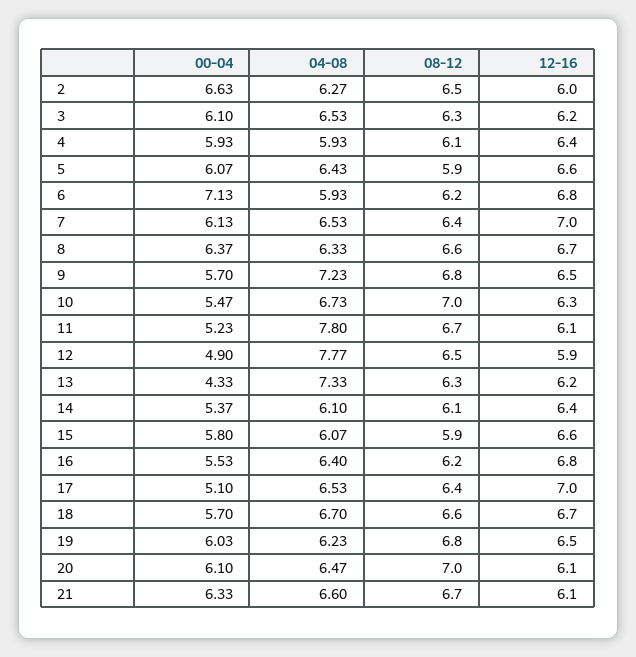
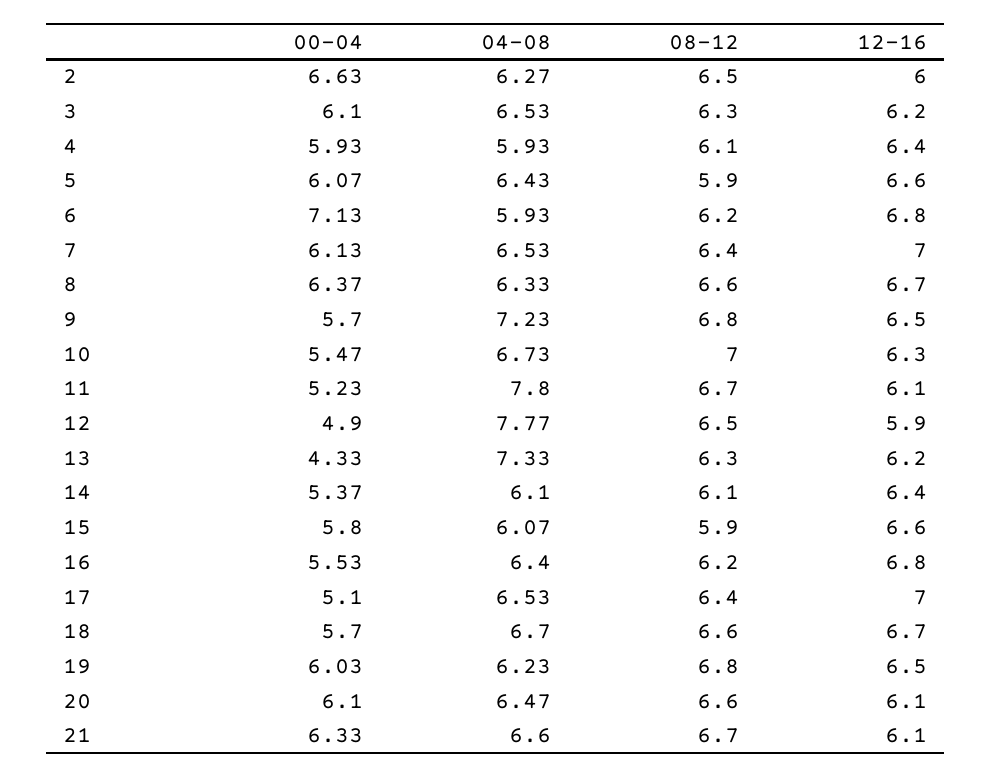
08-12, 20: 7 -> 6.6

